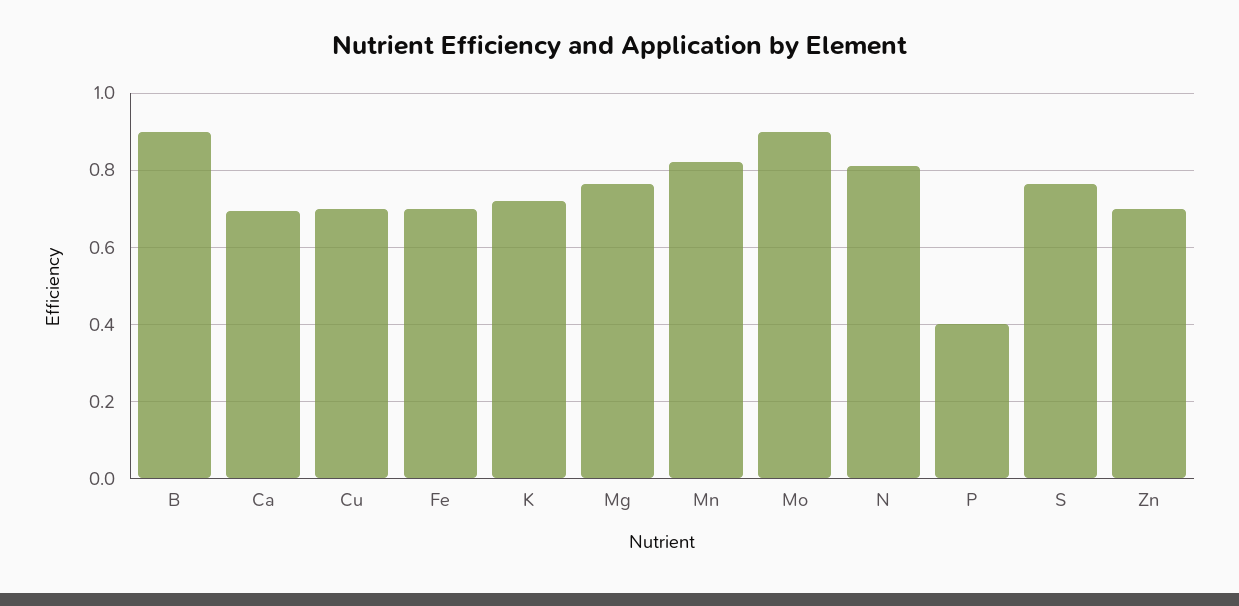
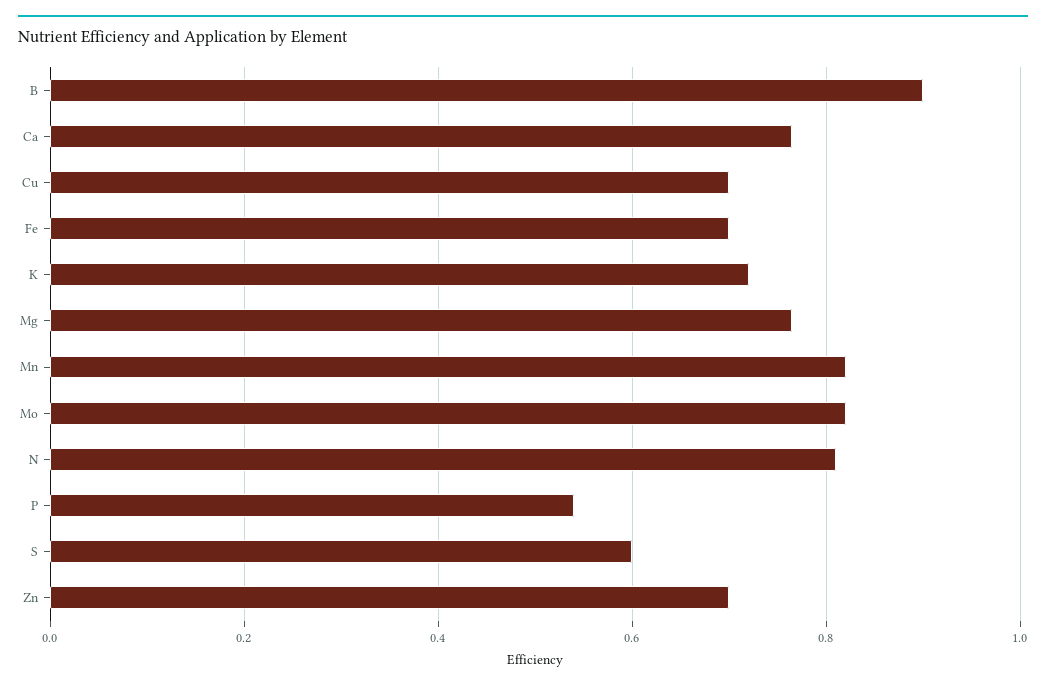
Ca: 0.7 -> 0.76
Mo: 0.9 -> 0.82
P: 0.4 -> 0.54
S: 0.76 -> 0.6

